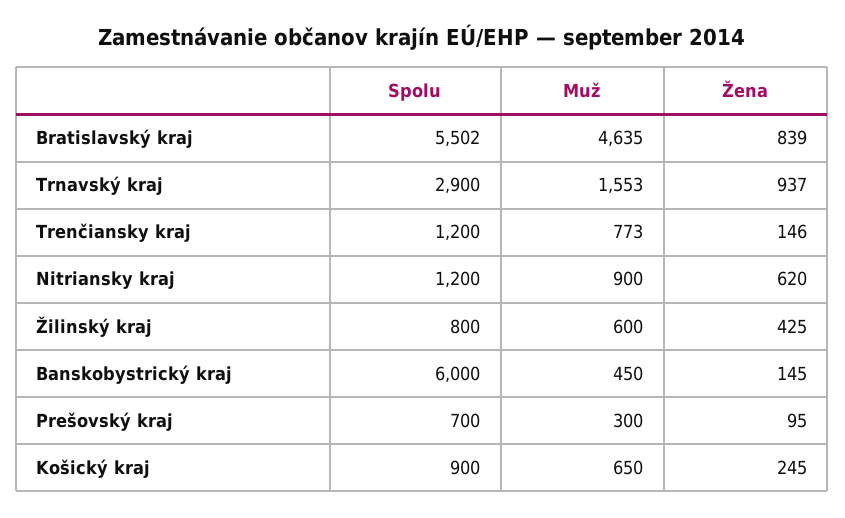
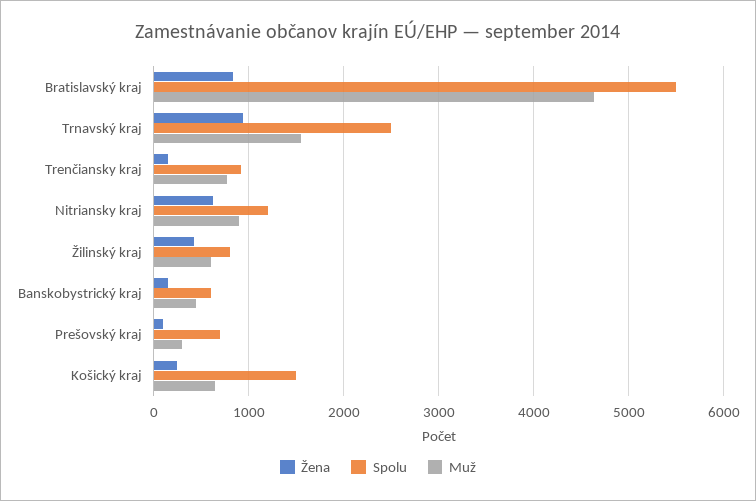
Spolu, Trnavský kraj: 2900 -> 2500
Spolu, Trenčiansky kraj: 1200 -> 900
Spolu, Banskobystrický kraj: 6000 -> 600
Spolu, Košický kraj: 900 -> 1500

